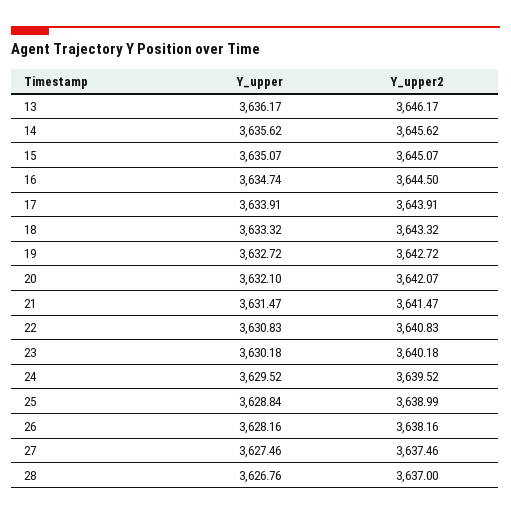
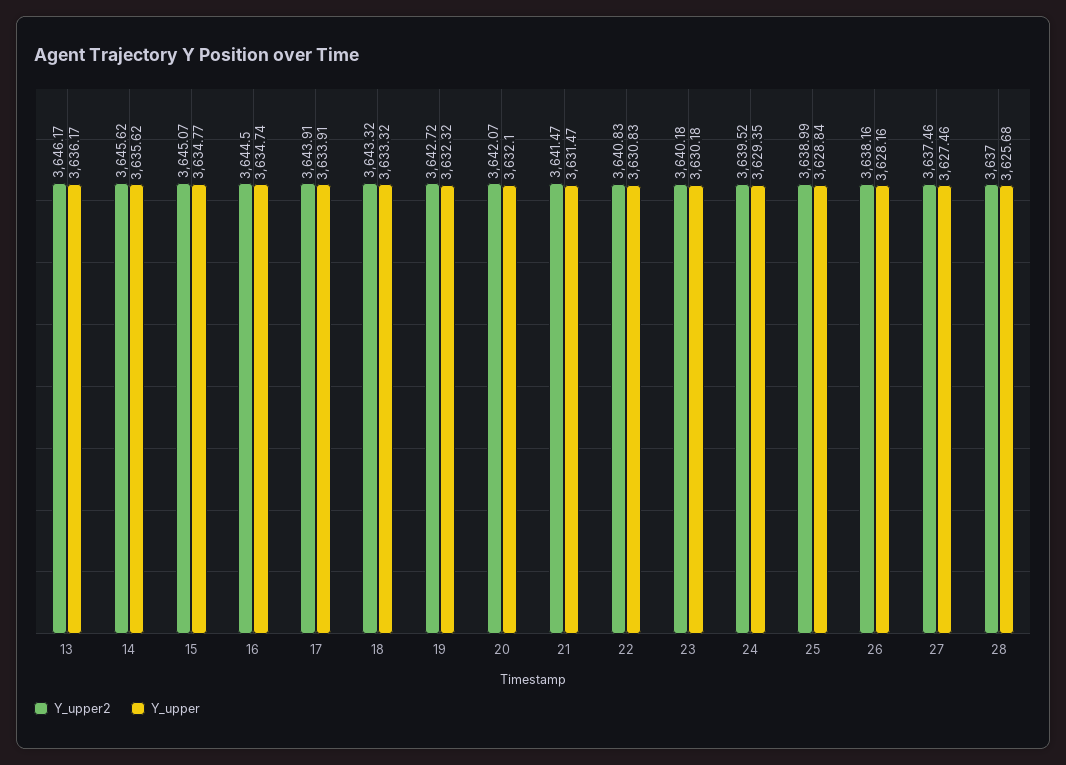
Y_upper, 15: 3635.07 -> 3634.77
Y_upper, 19: 3632.72 -> 3632.32
Y_upper, 24: 3629.52 -> 3629.35
Y_upper, 28: 3626.76 -> 3625.68

